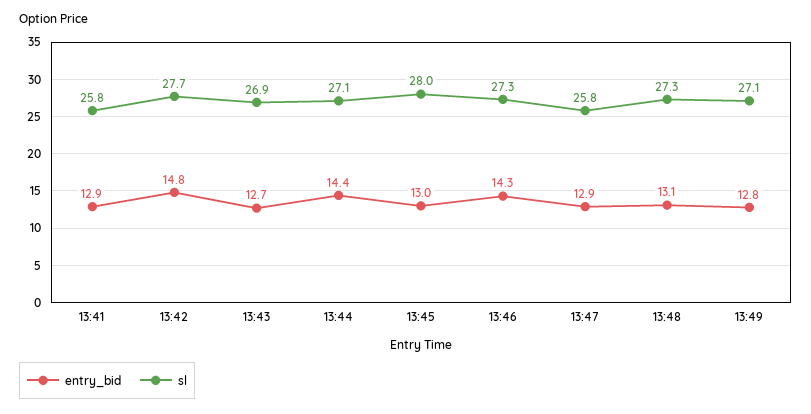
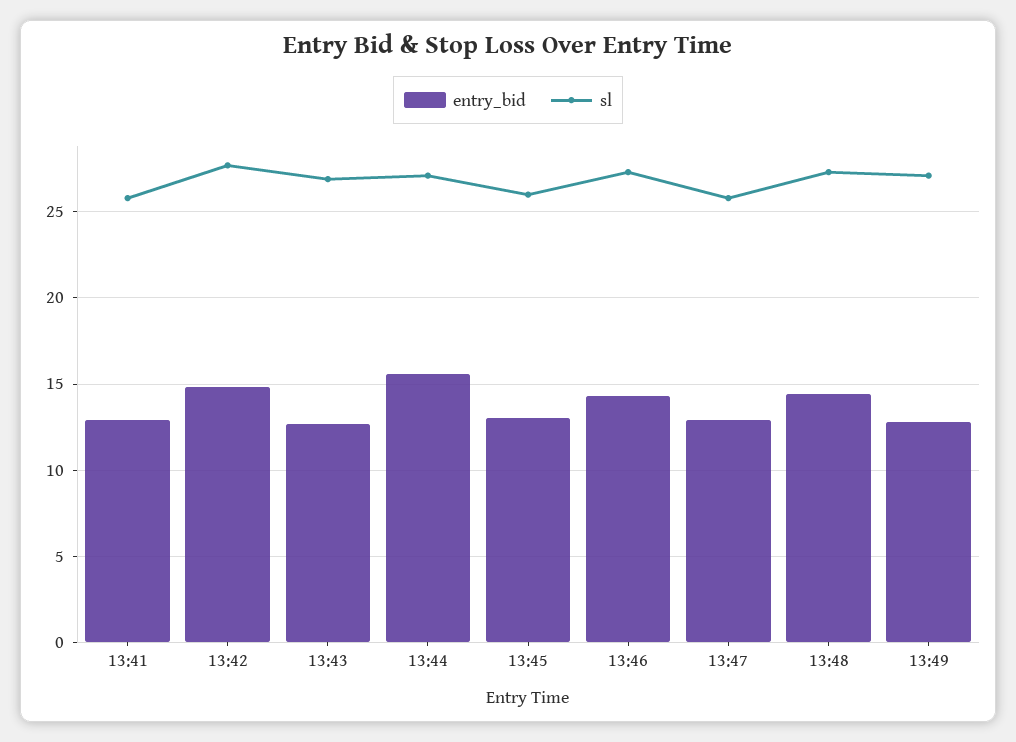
entry_bid, 13:44: 14.4 -> 15.5
sl, 13:45: 28 -> 26
entry_bid, 13:48: 13.1 -> 14.5

